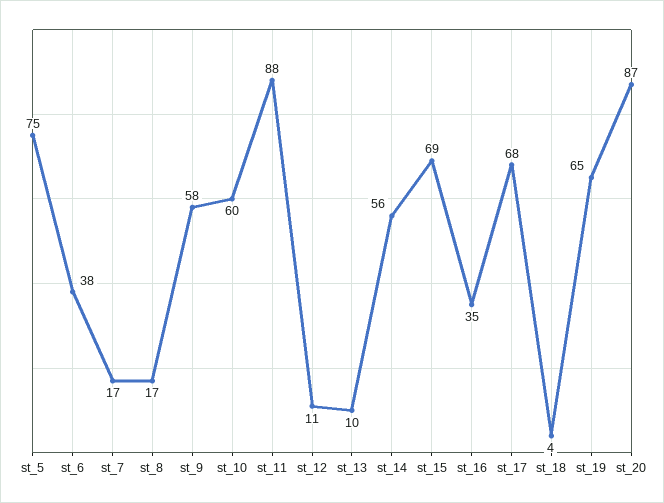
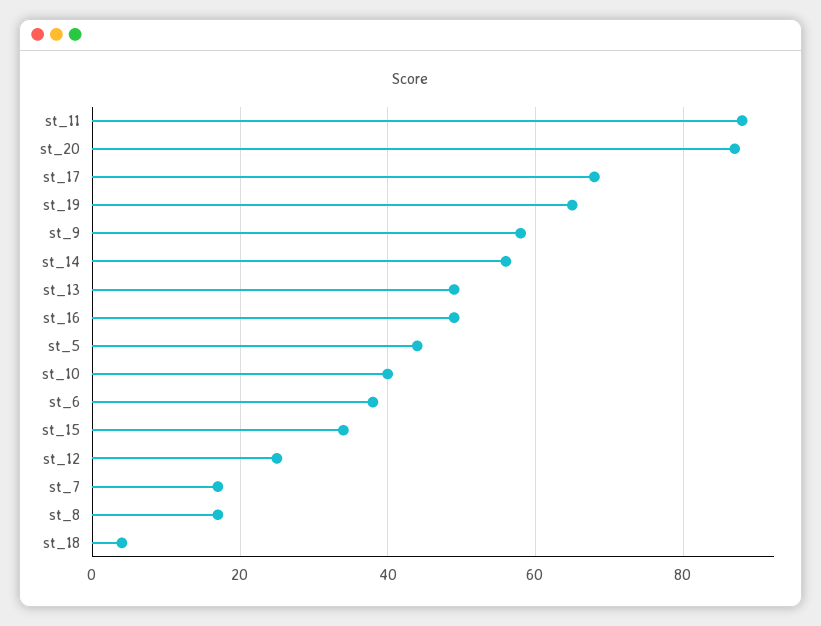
st_5: 75 -> 45
st_10: 60 -> 40
st_12: 11 -> 25
st_13: 10 -> 50
st_15: 69 -> 35
st_16: 35 -> 50

